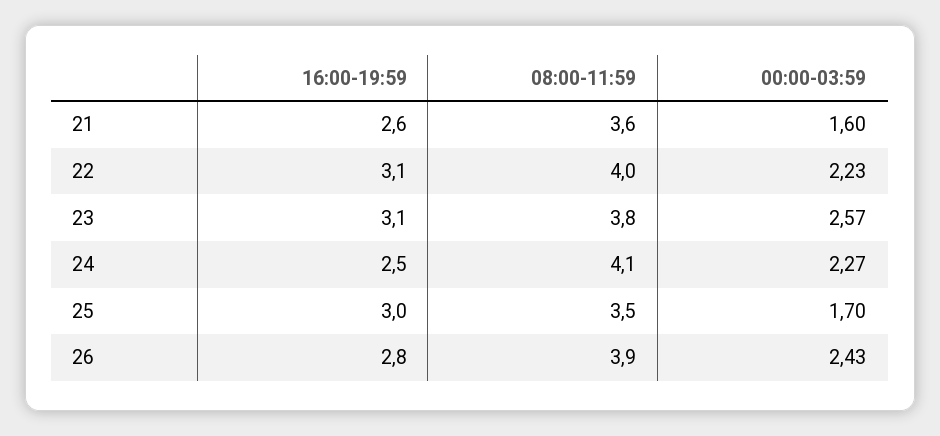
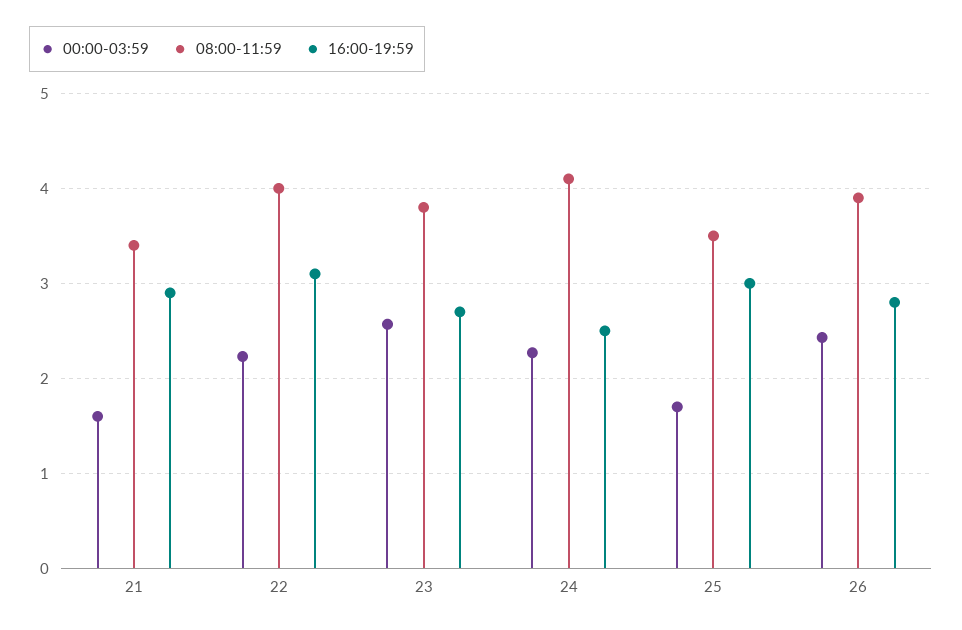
16:00-19:59, 21: 2.6 -> 2.9
08:00-11:59, 21: 3.6 -> 3.4
16:00-19:59, 23: 3.1 -> 2.7

